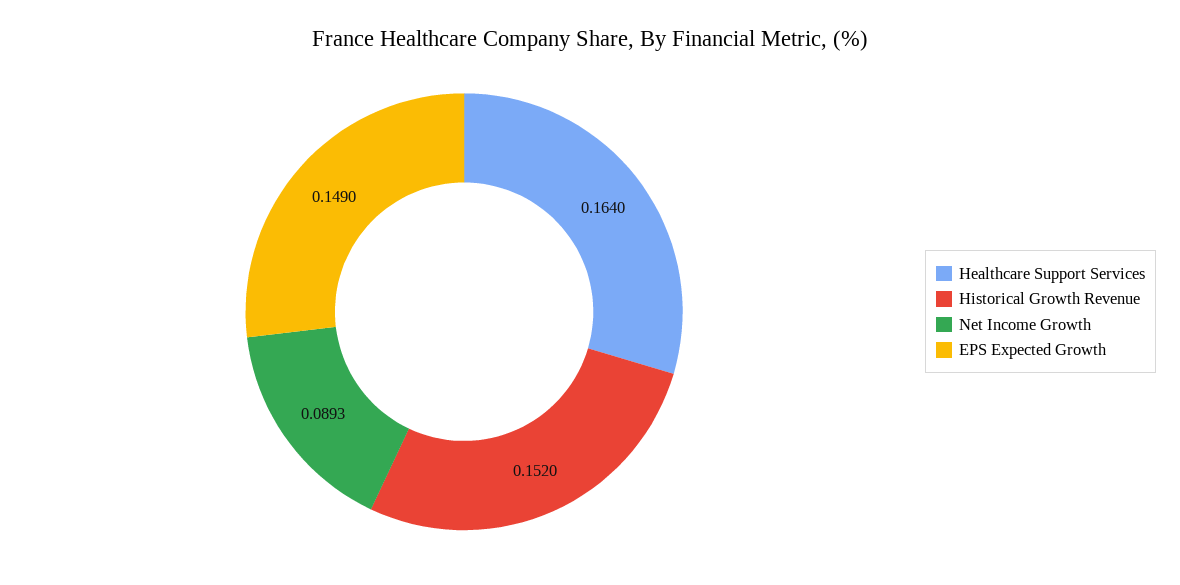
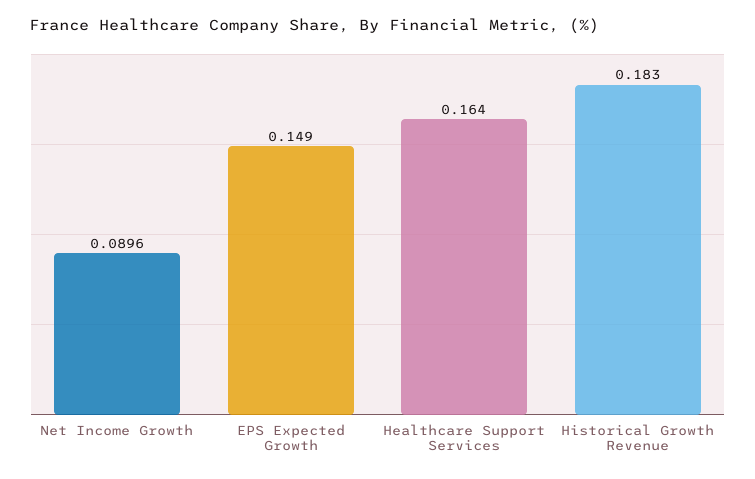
Historical Growth Revenue: 0.152 -> 0.183
Net Income Growth: 0.0893 -> 0.0896

